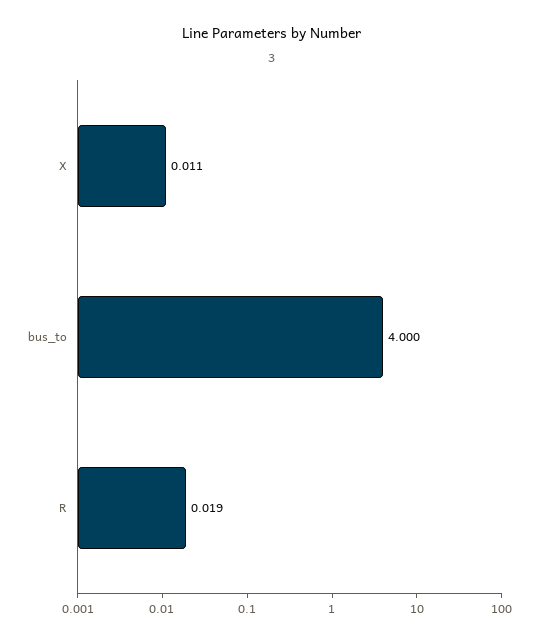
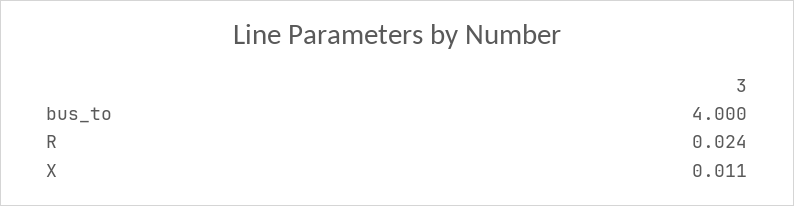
R: 0.019 -> 0.024

